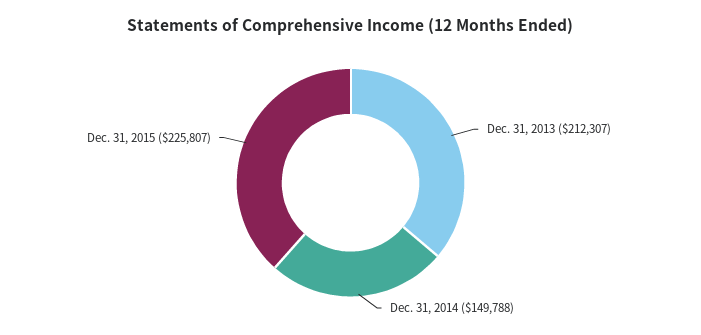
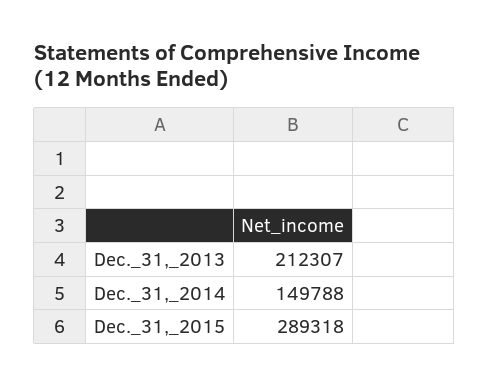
Dec. 31, 2015: 225807 -> 289318

